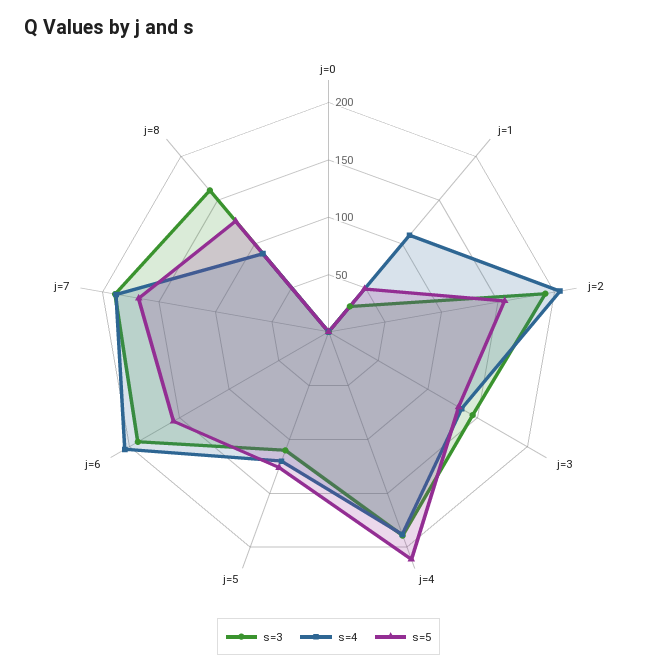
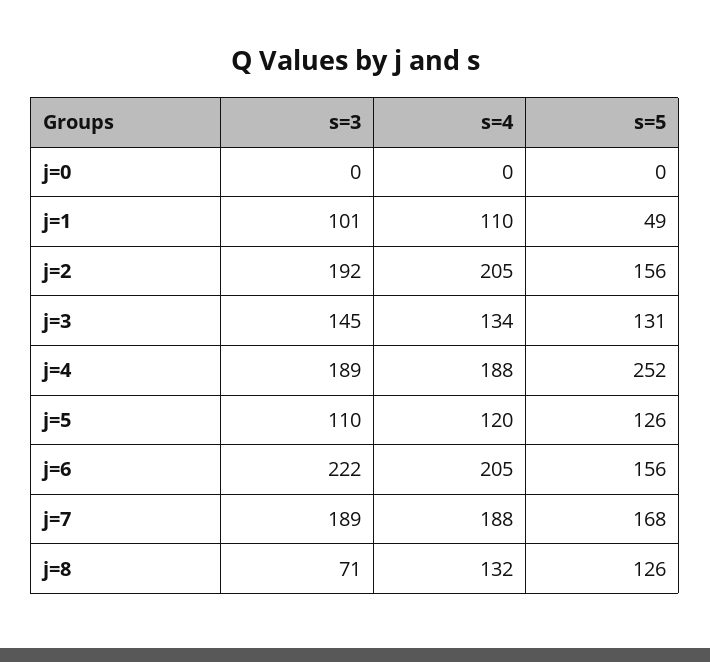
s=3, j=1: 30 -> 101
s=5, j=4: 210 -> 252
s=3, j=6: 190 -> 222
s=3, j=8: 160 -> 71
s=4, j=8: 90 -> 132

